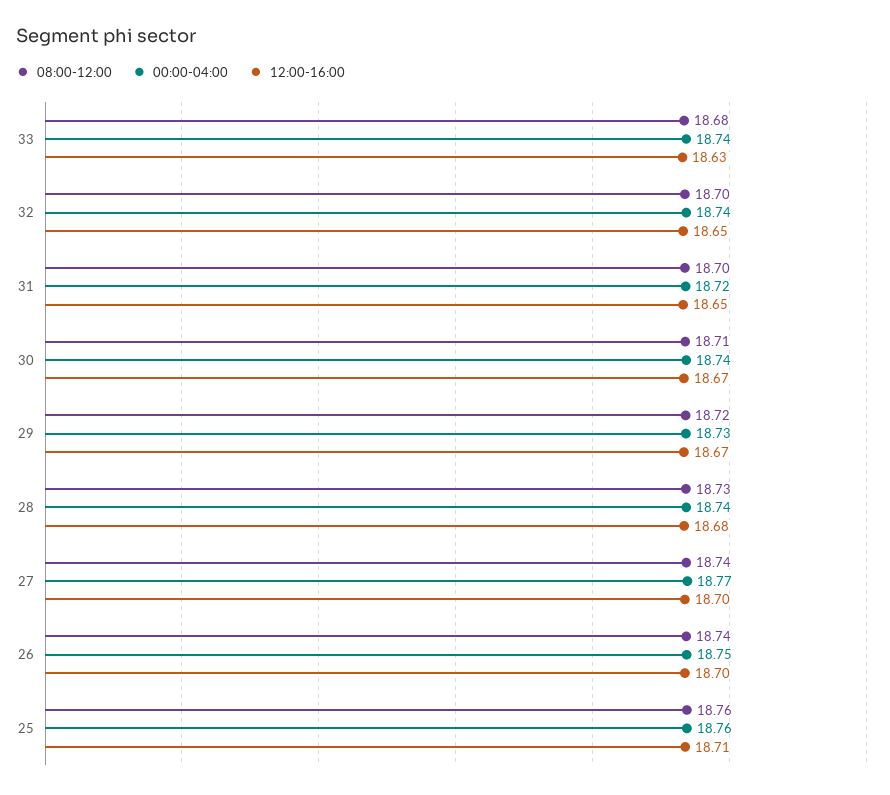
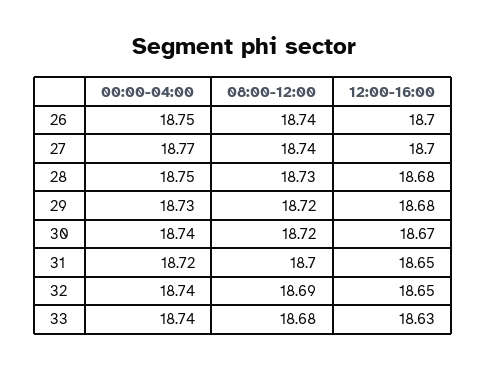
08:00-12:00, 32: 18.7 -> 18.69
08:00-12:00, 30: 18.71 -> 18.72
12:00-16:00, 29: 18.67 -> 18.68
00:00-04:00, 28: 18.74 -> 18.75
08:00-12:00, 25: 18.76 -> none
00:00-04:00, 25: 18.76 -> none
12:00-16:00, 25: 18.71 -> none

